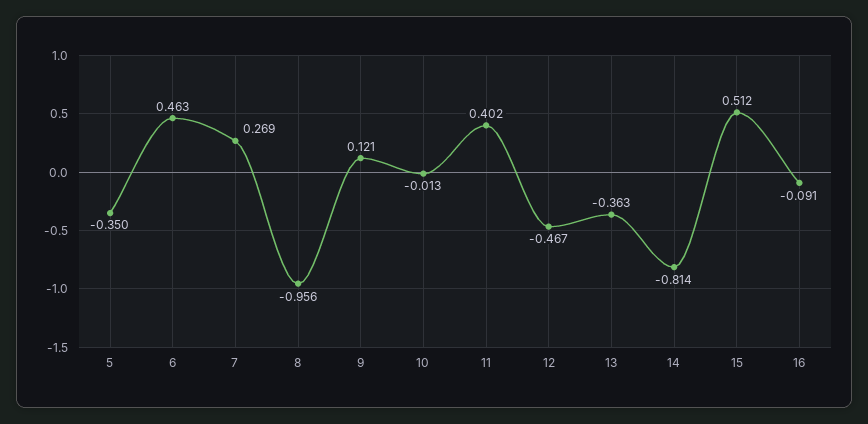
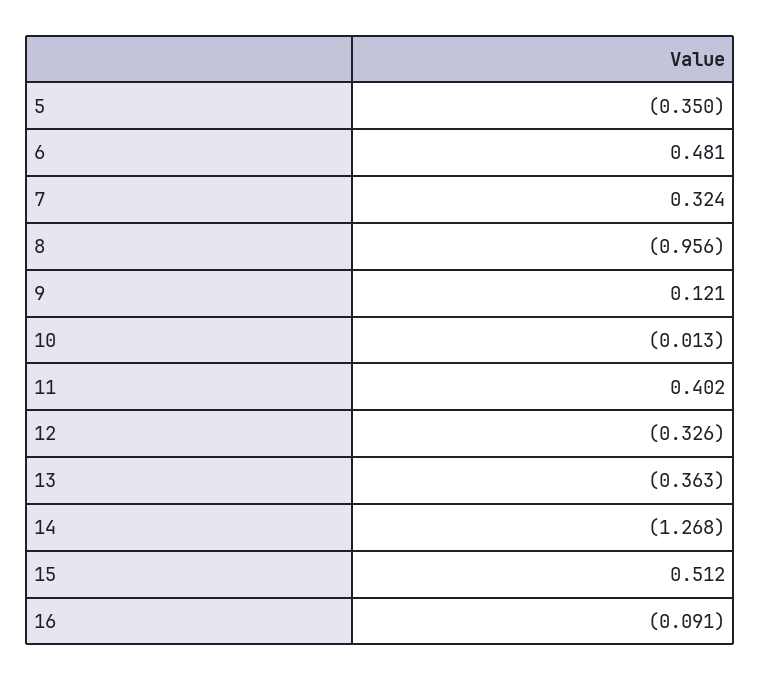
6: 0.463 -> 0.481
7: 0.269 -> 0.324
12: -0.467 -> -0.326
14: -0.814 -> -1.268

